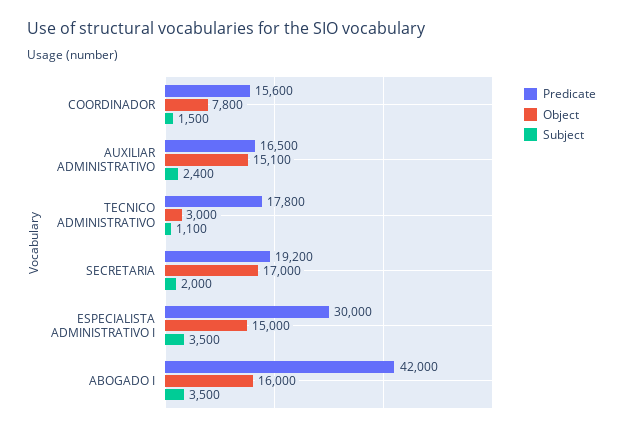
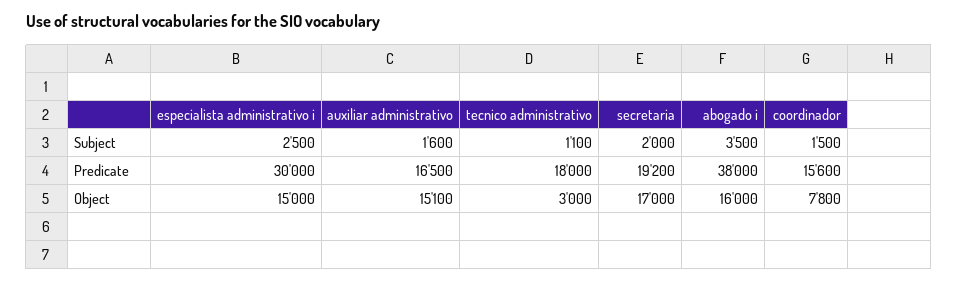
Subject, AUXILIAR ADMINISTRATIVO: 2400 -> 1600
Predicate, TECNICO ADMINISTRATIVO: 17800 -> 18000
Subject, ESPECIALISTA ADMINISTRATIVO I: 3500 -> 2500
Predicate, ABOGADO I: 42000 -> 38000

